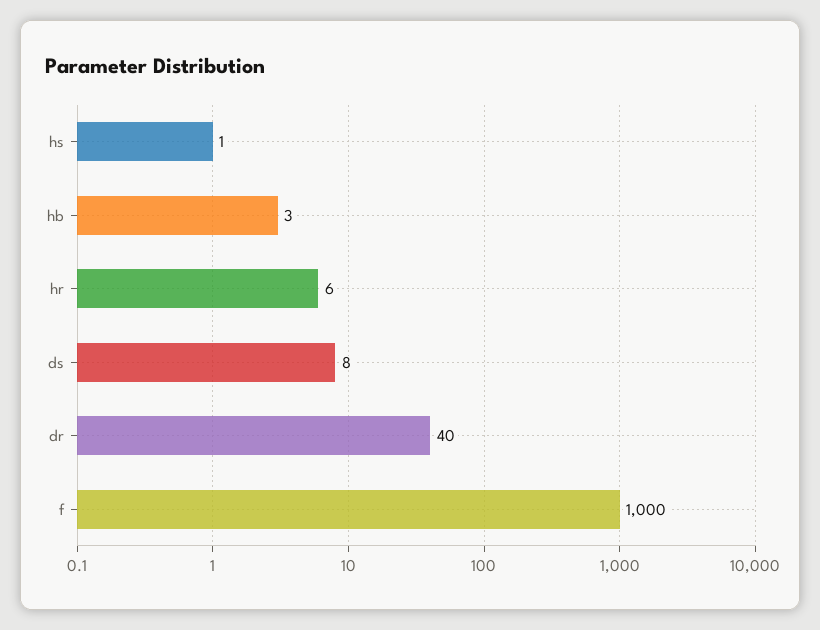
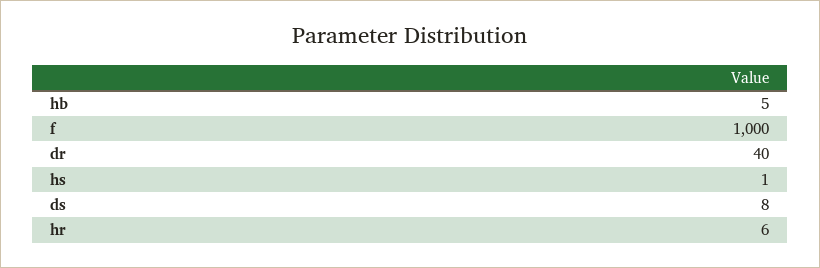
hb: 3 -> 5

